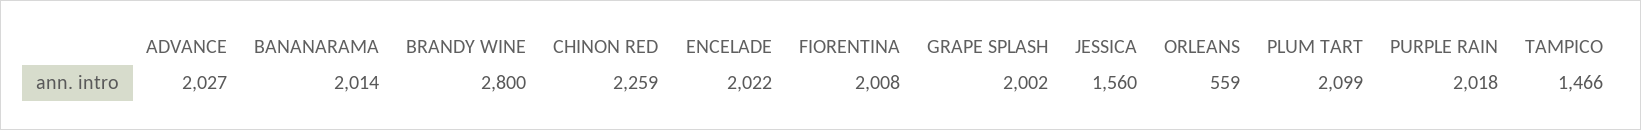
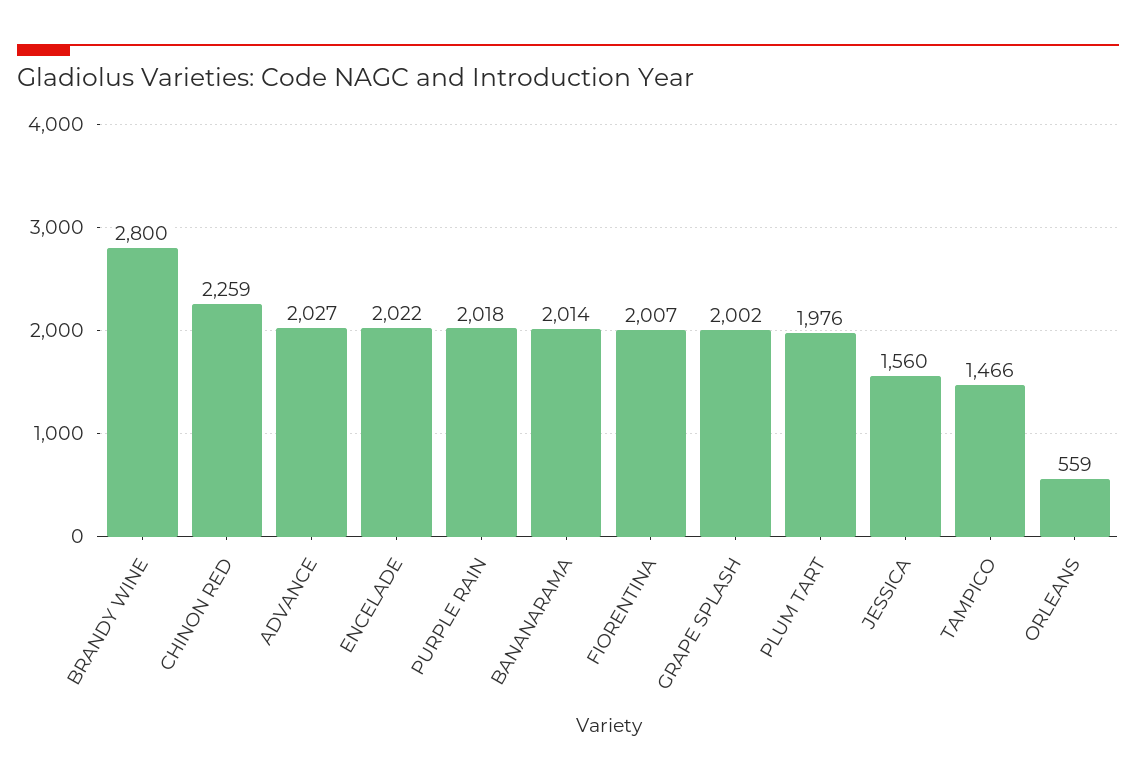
FIORENTINA: 2008 -> 2007
PLUM TART: 2099 -> 1976

